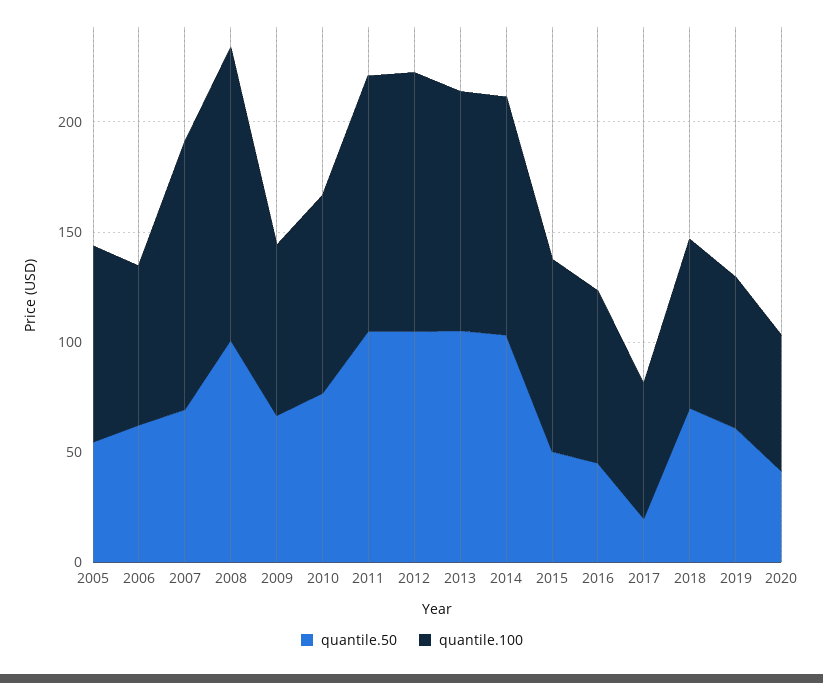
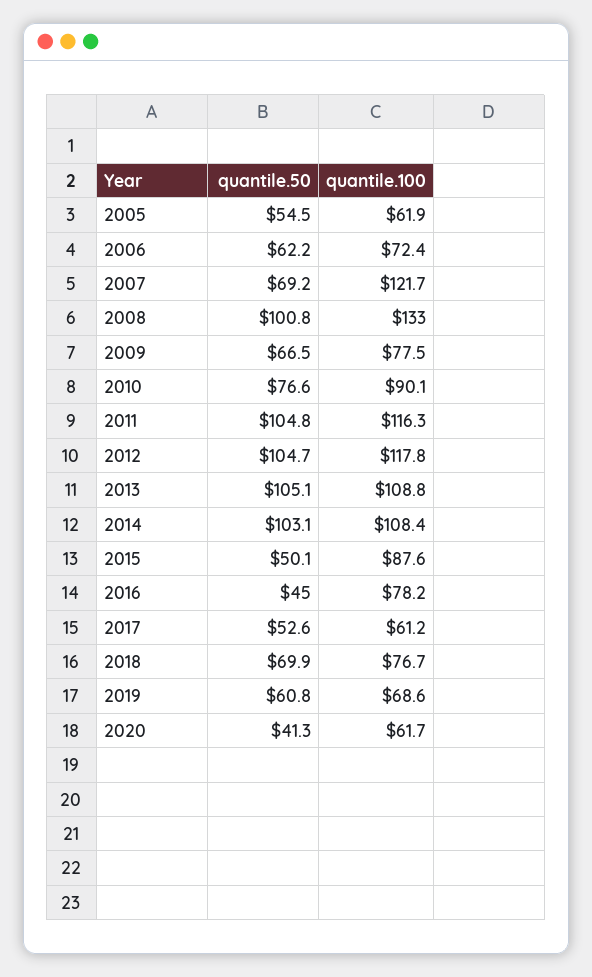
quantile.100, 2005: 90 -> 61.9
quantile.50, 2017: 20 -> 52.6

